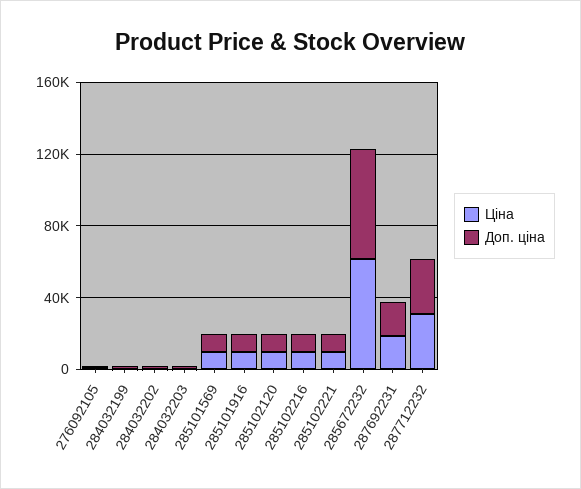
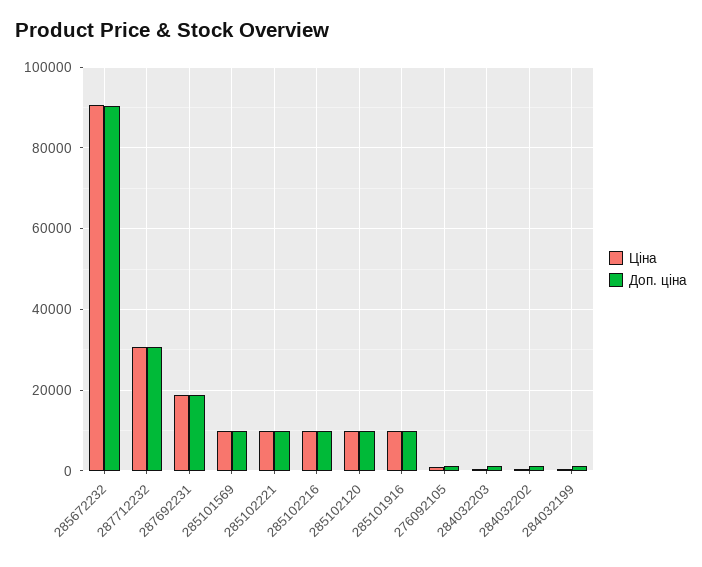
Ціна, 285672232: 60000 -> 90000
Доп. ціна, 285672232: 60000 -> 90000

